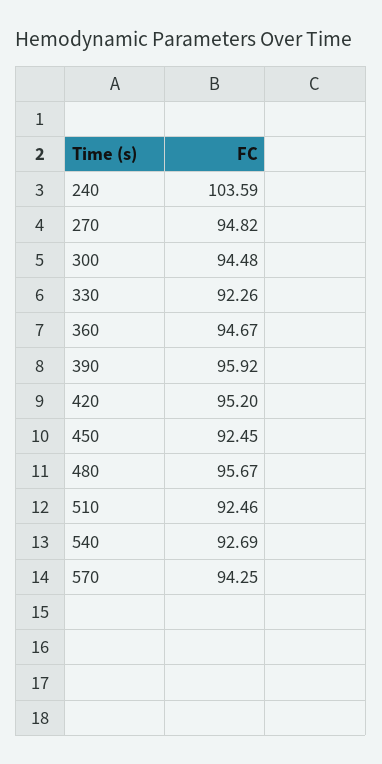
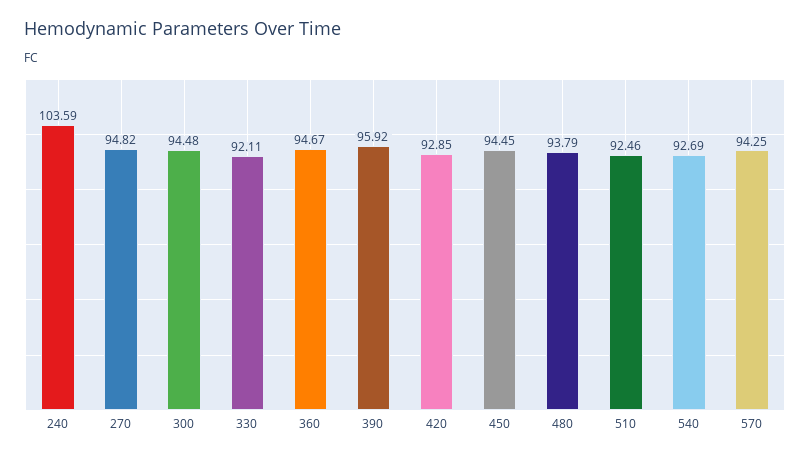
330: 92.26 -> 92.11
420: 95.2 -> 92.85
450: 92.45 -> 94.45
480: 95.67 -> 93.79

